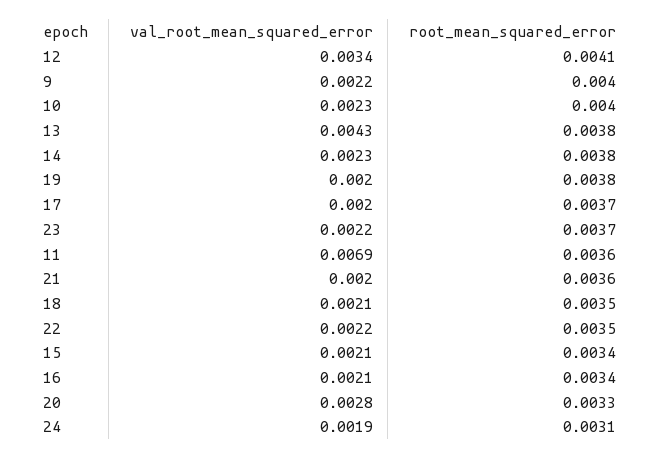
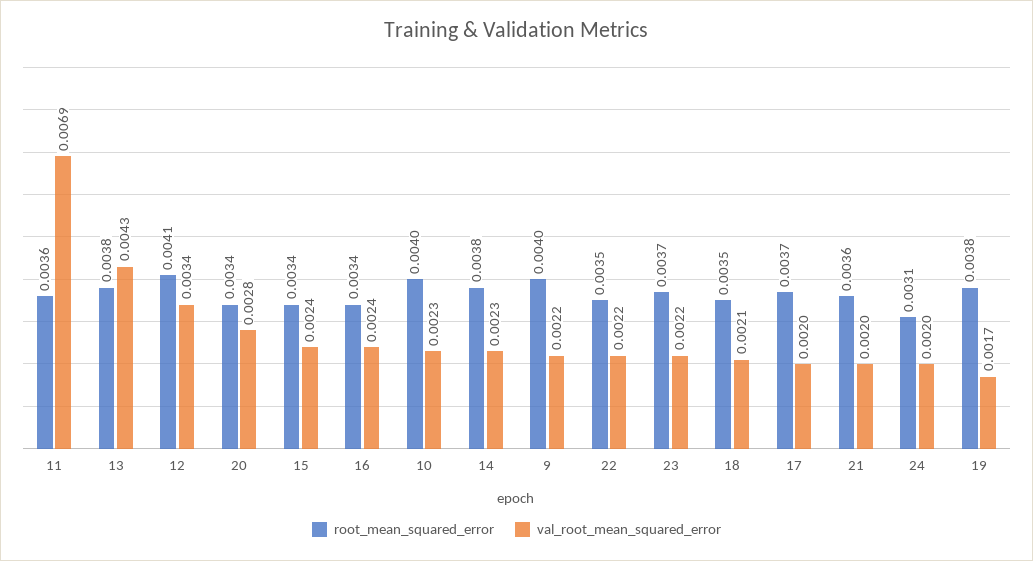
val_root_mean_squared_error, 19: 0.002 -> 0.0017
val_root_mean_squared_error, 15: 0.0021 -> 0.0024
val_root_mean_squared_error, 16: 0.0021 -> 0.0024
root_mean_squared_error, 20: 0.0033 -> 0.0034
val_root_mean_squared_error, 24: 0.0019 -> 0.002

